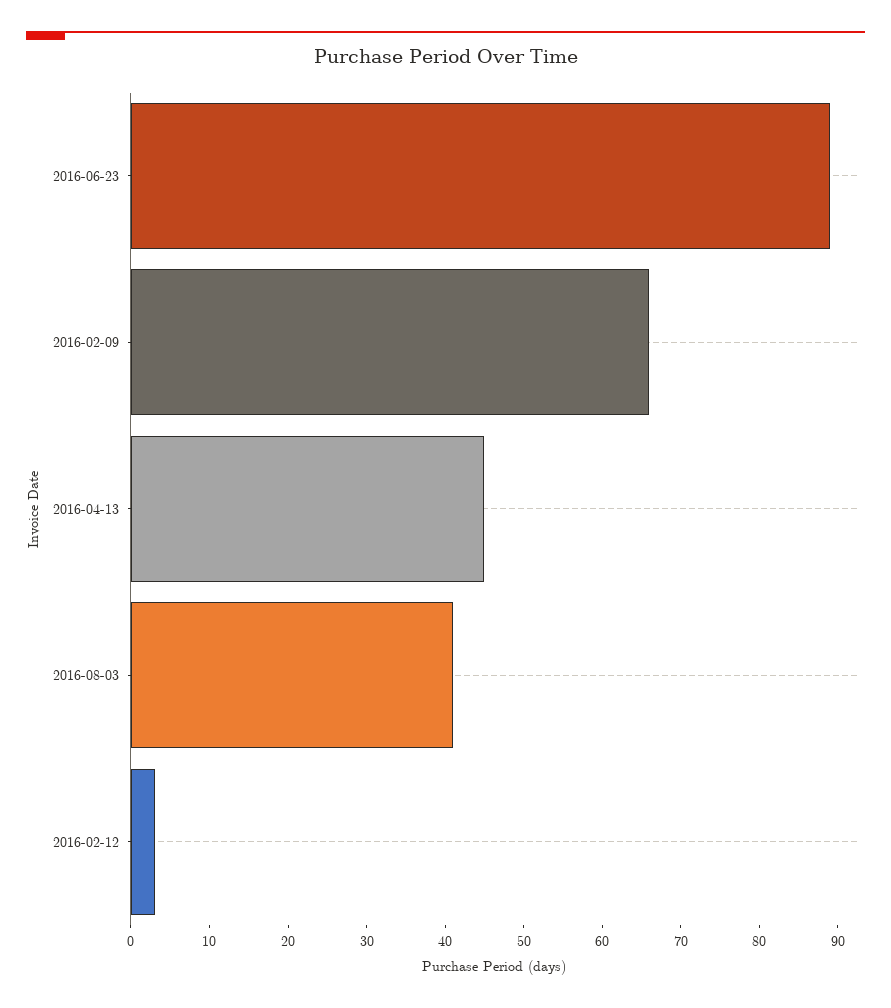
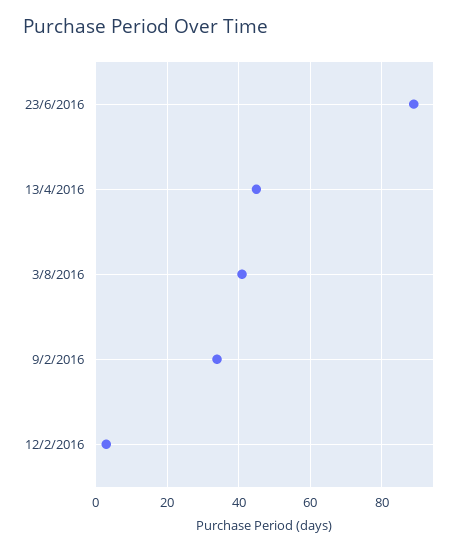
2016-02-09: 65 -> 35

